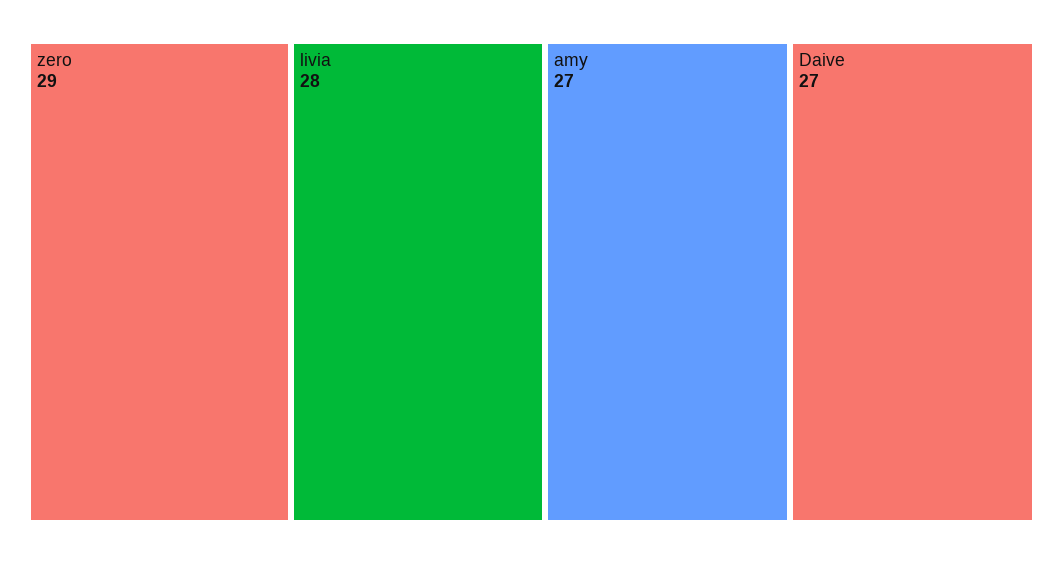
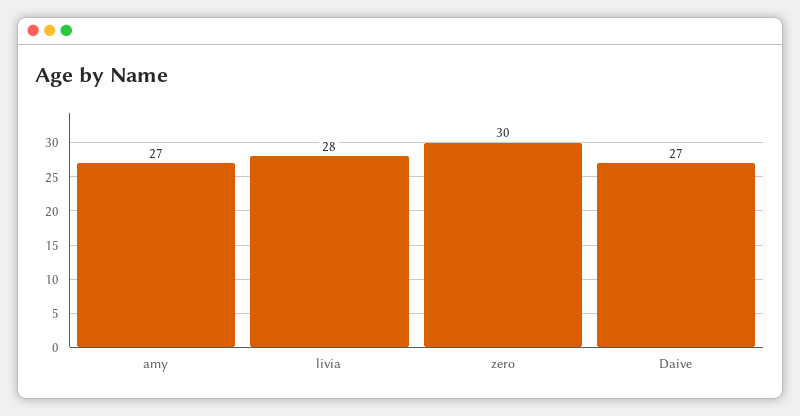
zero: 29 -> 30

